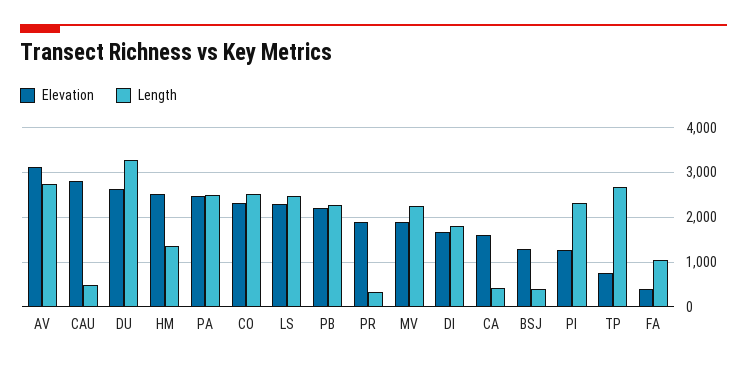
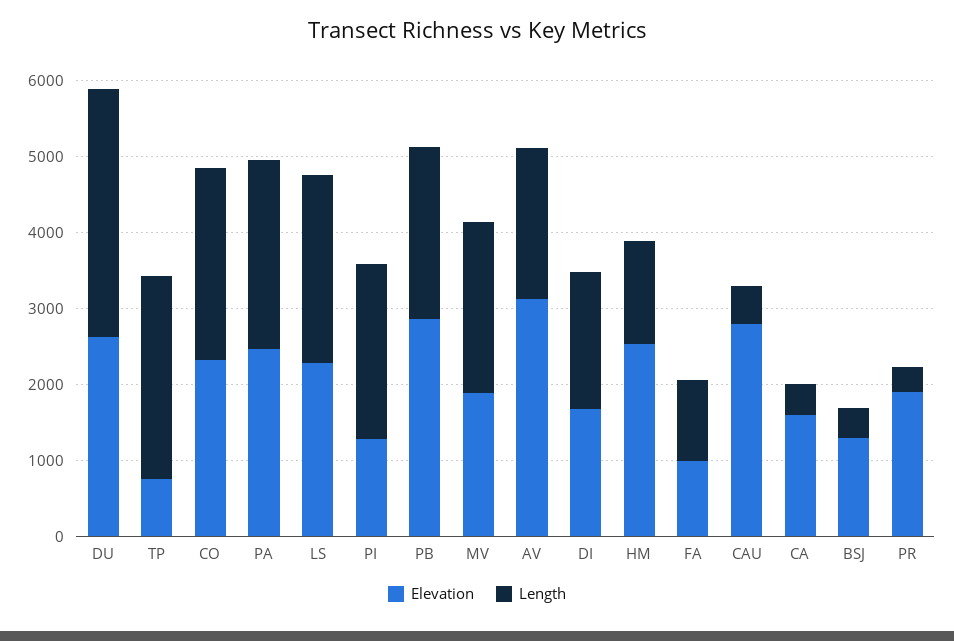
Length, AV: 2800 -> 2000
Elevation, PB: 2200 -> 2800
Elevation, FA: 400 -> 1000

